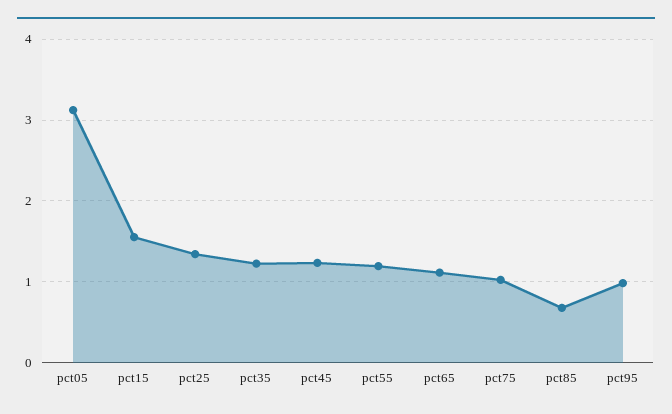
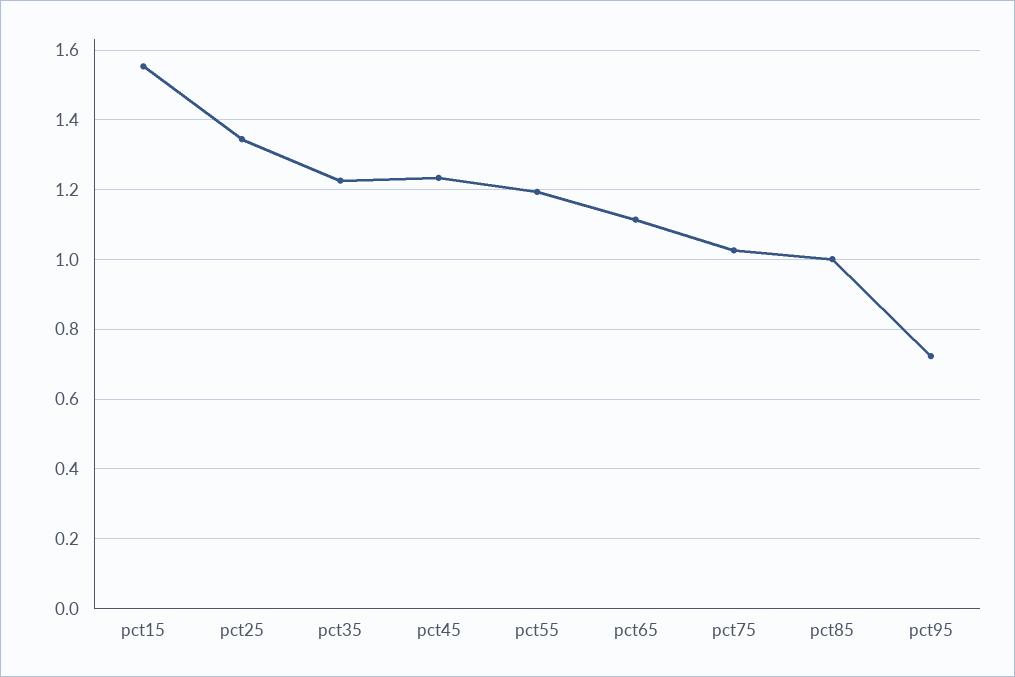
pct05: 3.1 -> none
pct85: 0.7 -> 1
pct95: 1 -> 0.72

